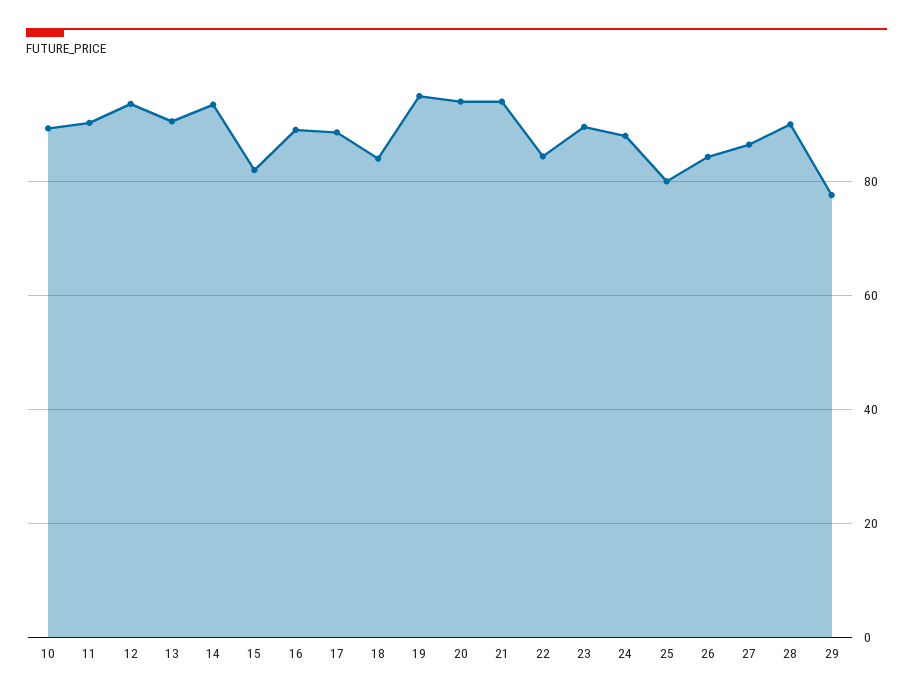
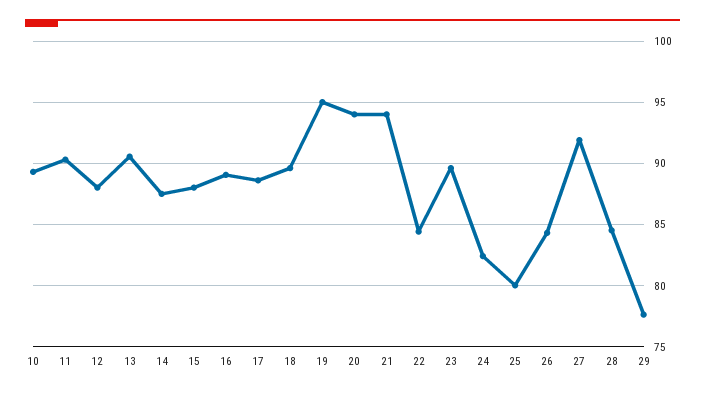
12: 94 -> 88
14: 94 -> 87.5
15: 82 -> 88
18: 84 -> 89.5
24: 88 -> 82.5
27: 86 -> 92
28: 90 -> 84.5

